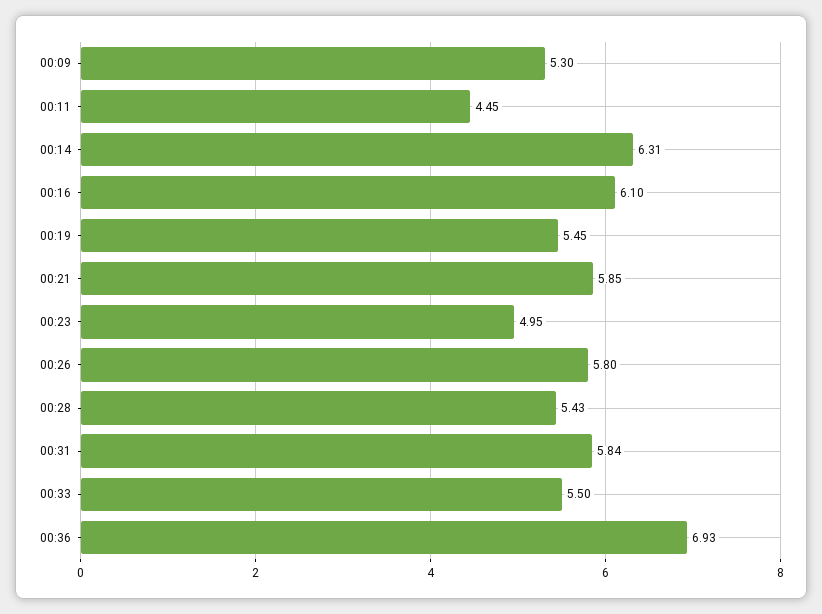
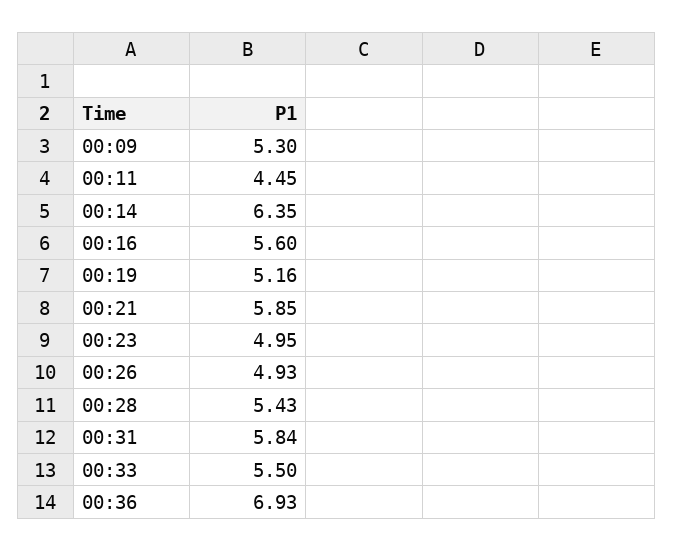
00:14: 6.31 -> 6.35
00:16: 6.1 -> 5.6
00:19: 5.45 -> 5.16
00:26: 5.8 -> 4.93

